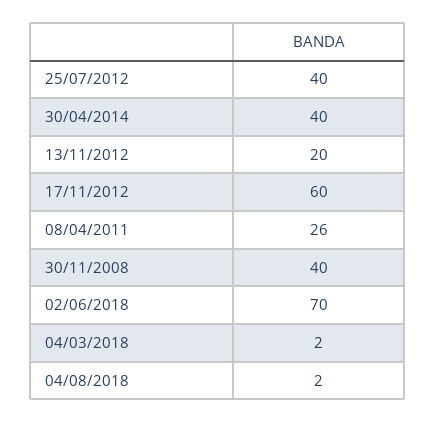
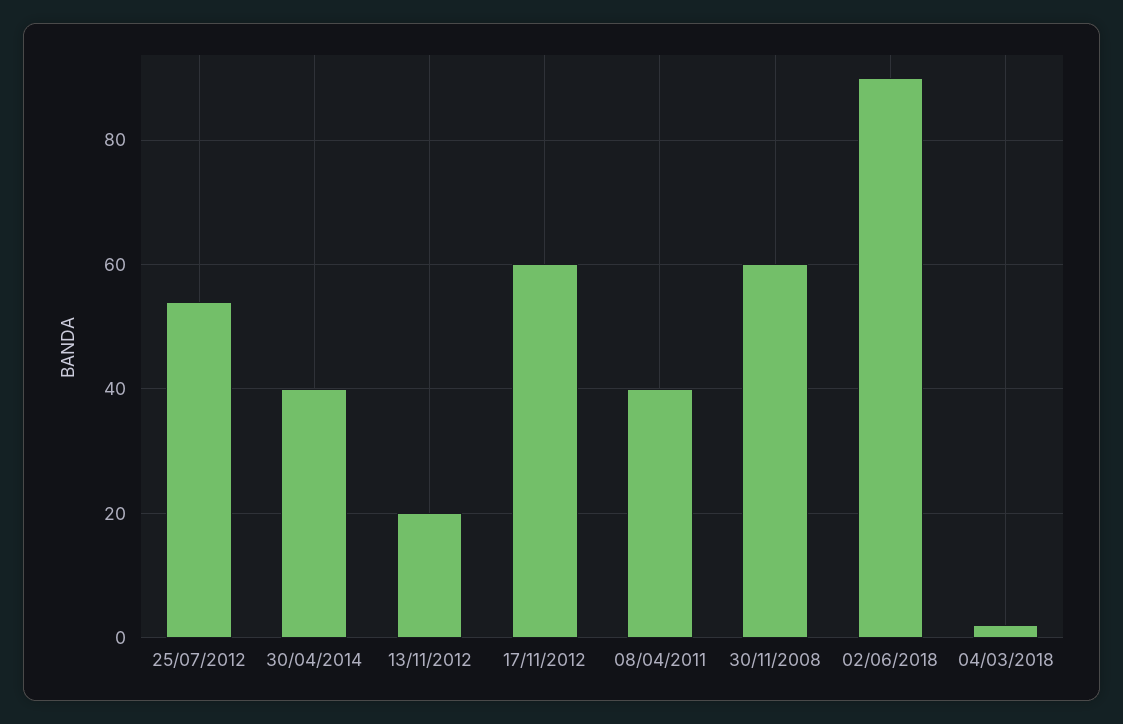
25/07/2012: 40 -> 55
08/04/2011: 26 -> 40
30/11/2008: 40 -> 60
02/06/2018: 70 -> 90
04/08/2018: 2 -> none

